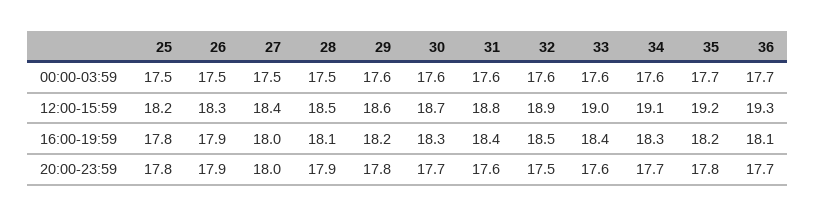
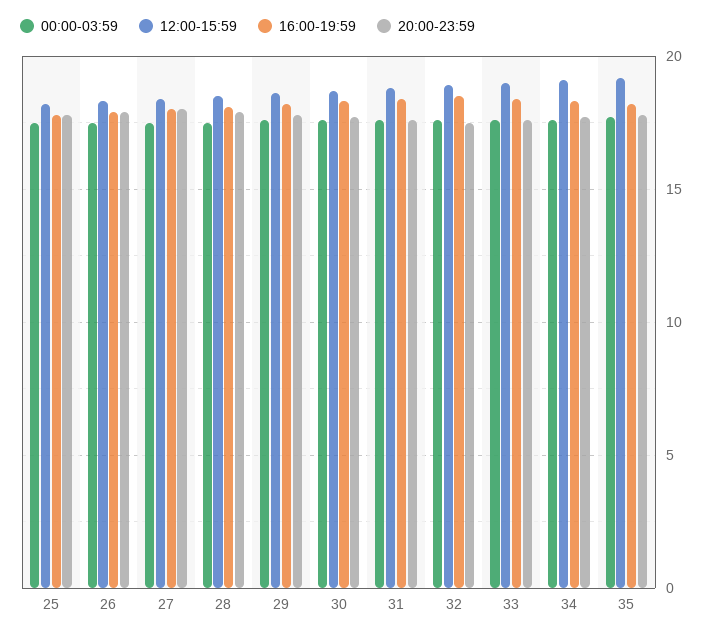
00:00-03:59, 36: 17.7 -> none
12:00-15:59, 36: 19.3 -> none
16:00-19:59, 36: 18.1 -> none
20:00-23:59, 36: 17.7 -> none

